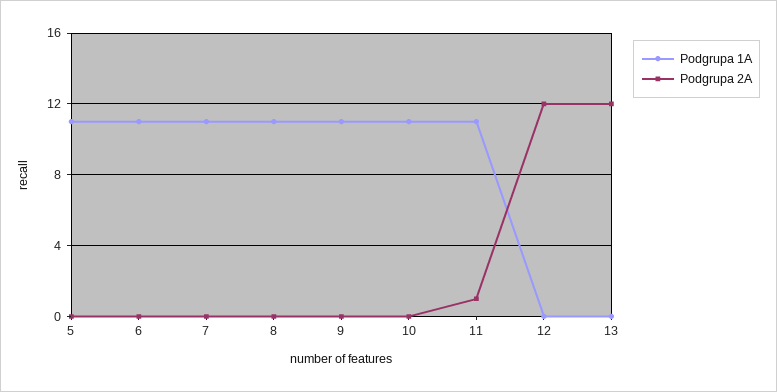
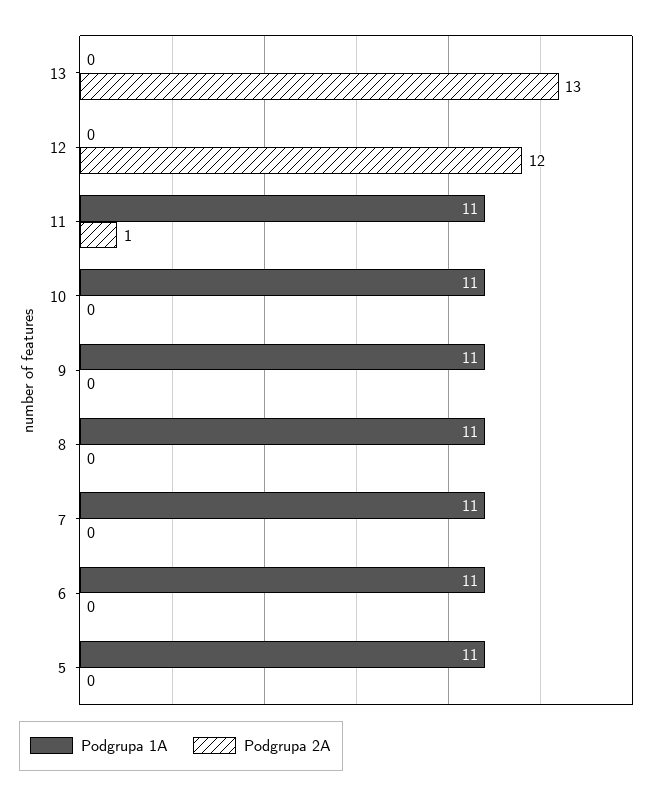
Podgrupa 2A, 13: 12 -> 13

